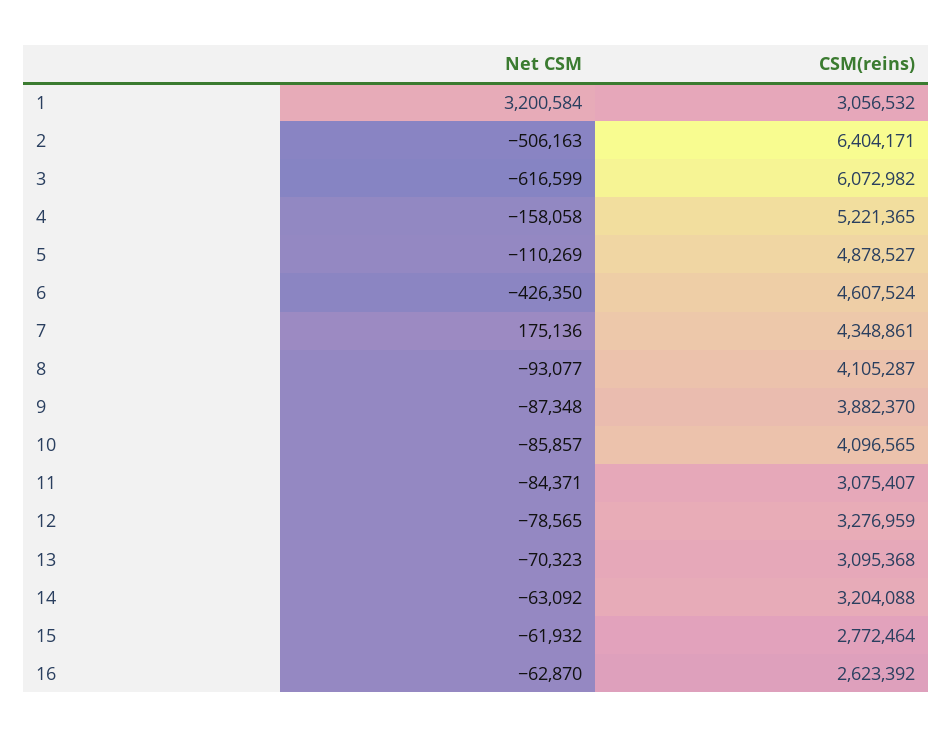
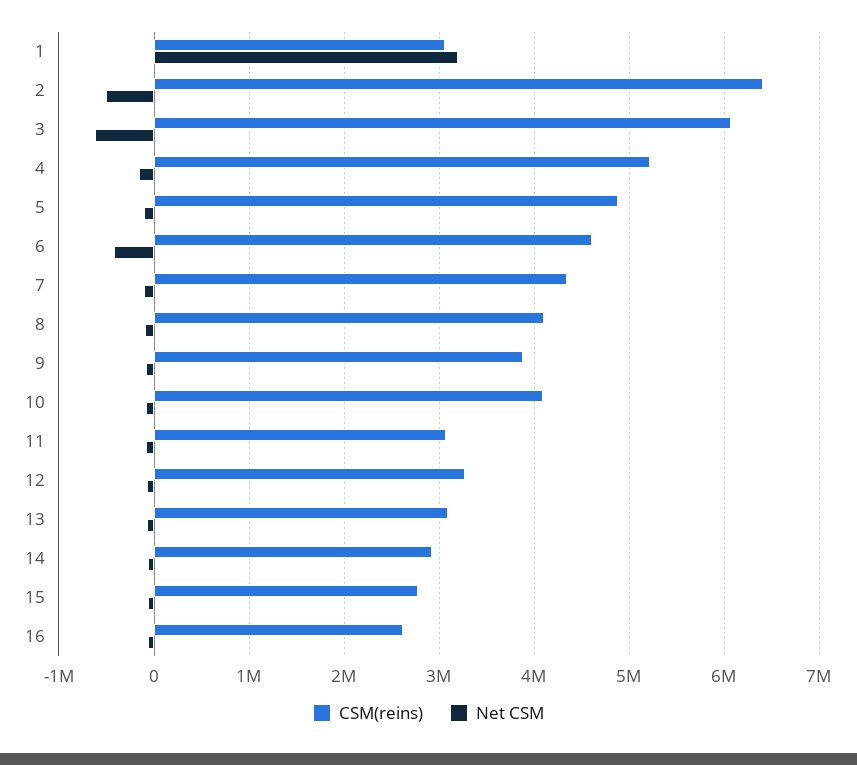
Net CSM, 7: 175136 -> -100000
CSM(reins), 14: 3204088 -> 2900000

